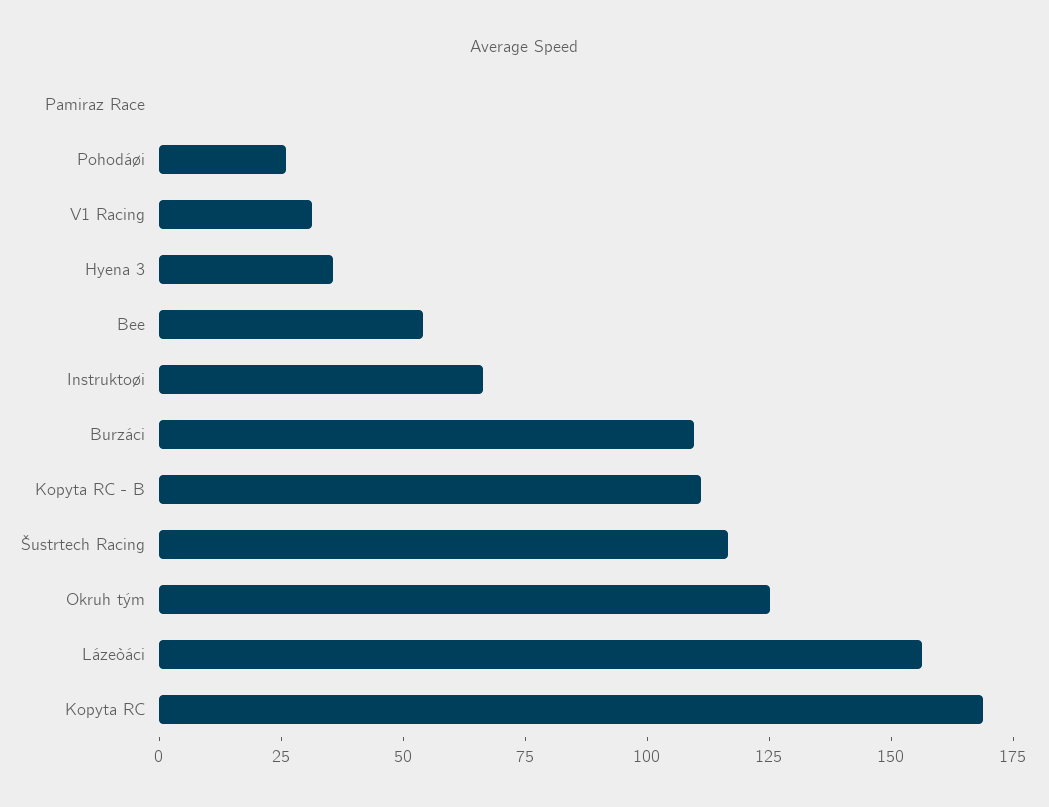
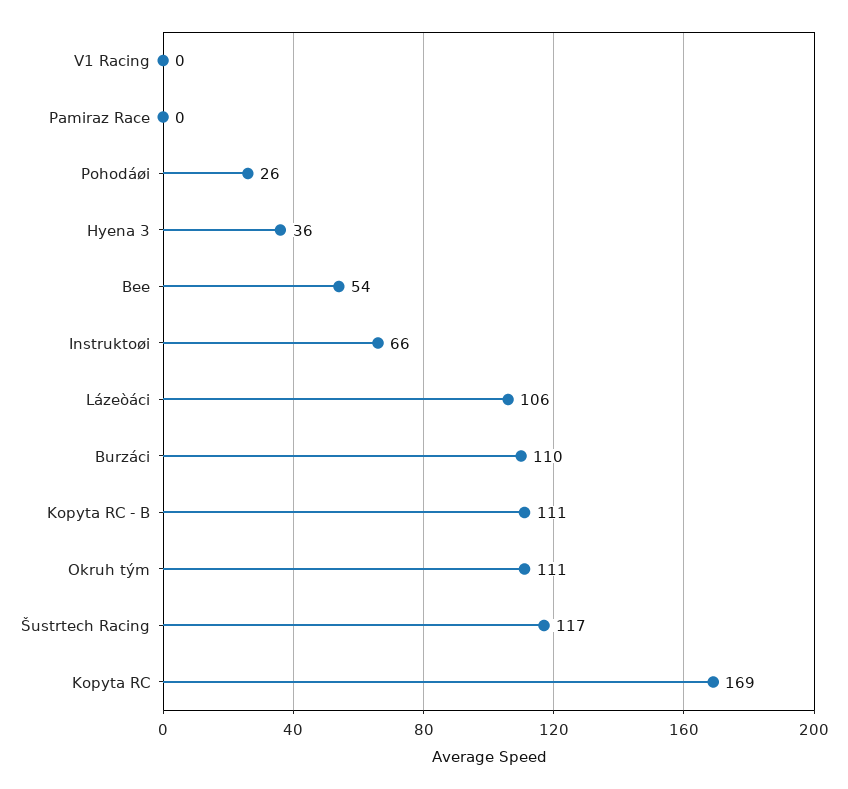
V1 Racing: 30 -> 0
Okruh tým: 125 -> 111
Lázeòáci: 155 -> 106

